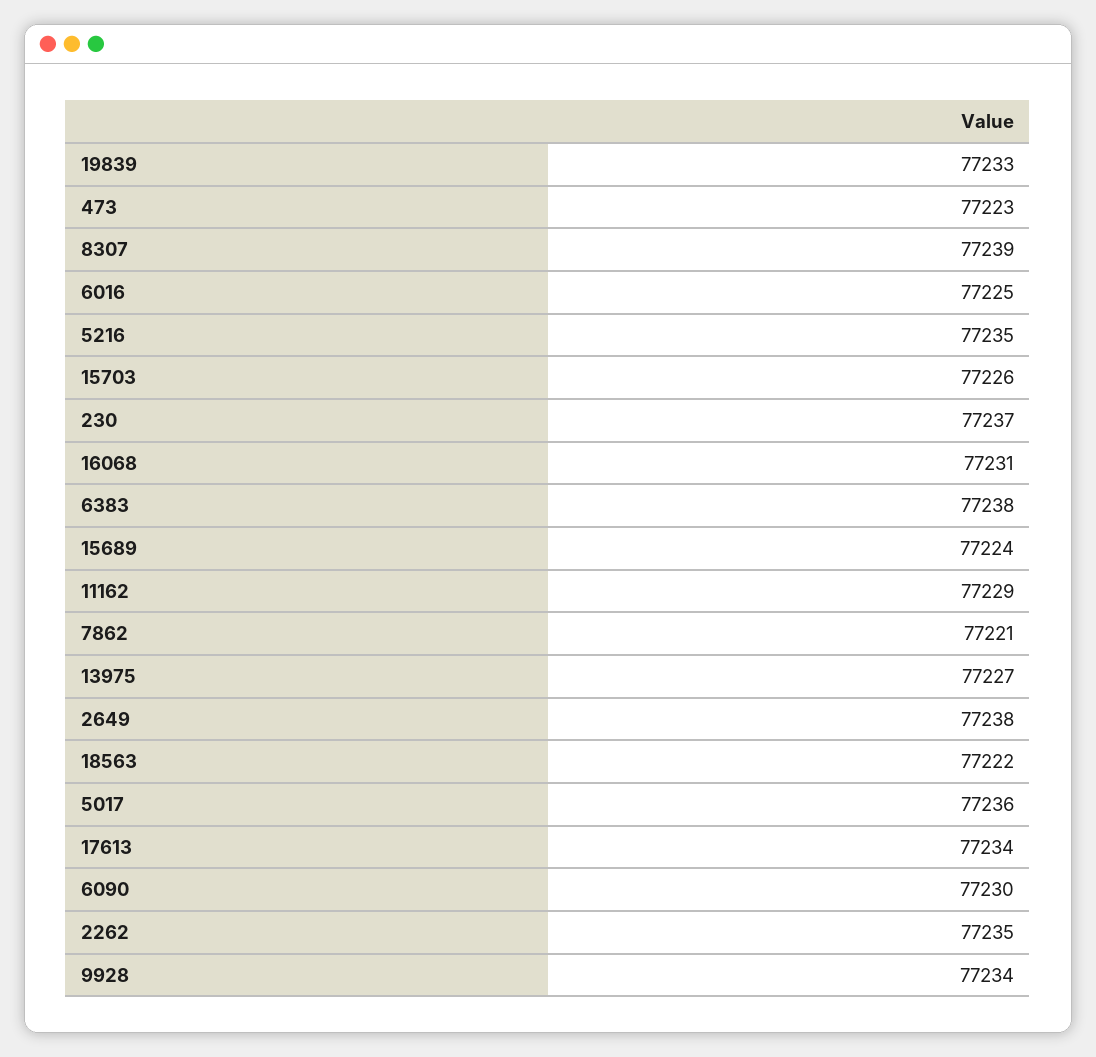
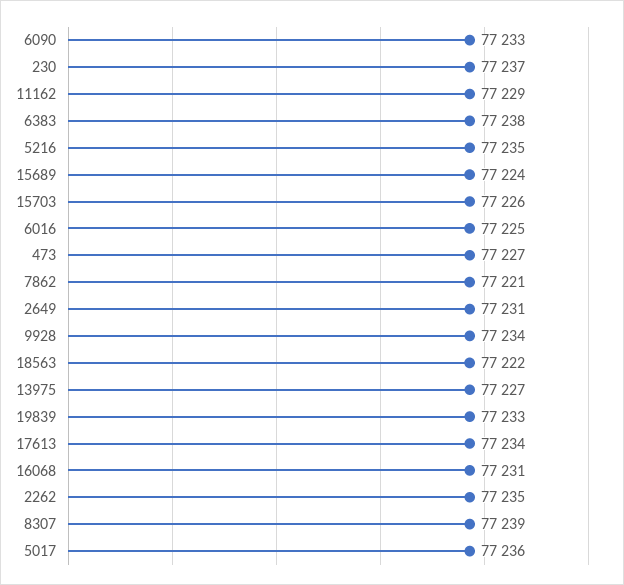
473: 77223 -> 77227
2649: 77238 -> 77231
6090: 77230 -> 77233

